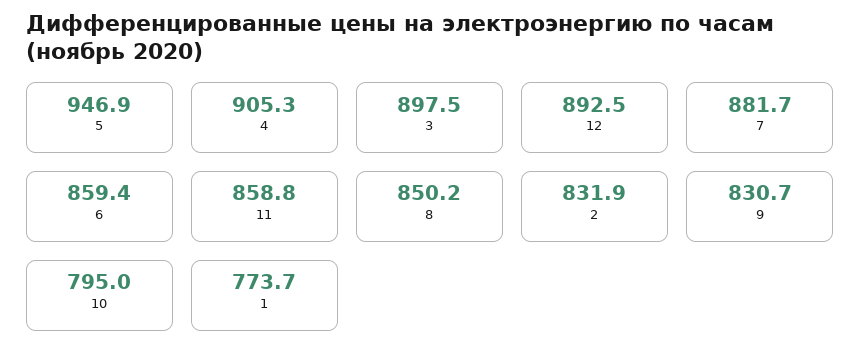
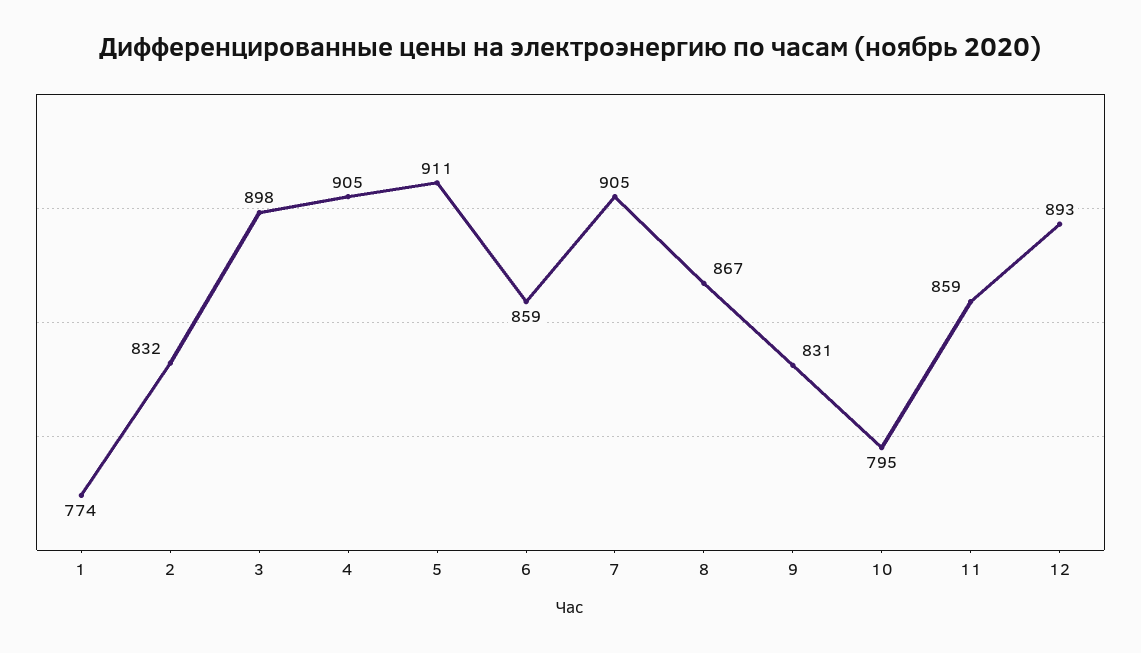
5: 946.9 -> 911
7: 881.7 -> 905
8: 850.2 -> 867

